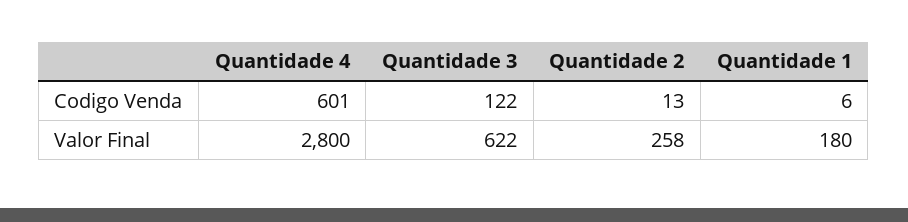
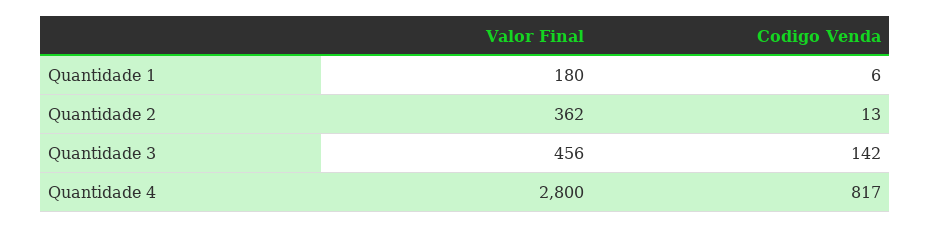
Quantidade 4, Codigo Venda: 601 -> 817
Quantidade 3, Codigo Venda: 122 -> 142
Quantidade 3, Valor Final: 622 -> 456
Quantidade 2, Valor Final: 258 -> 362

